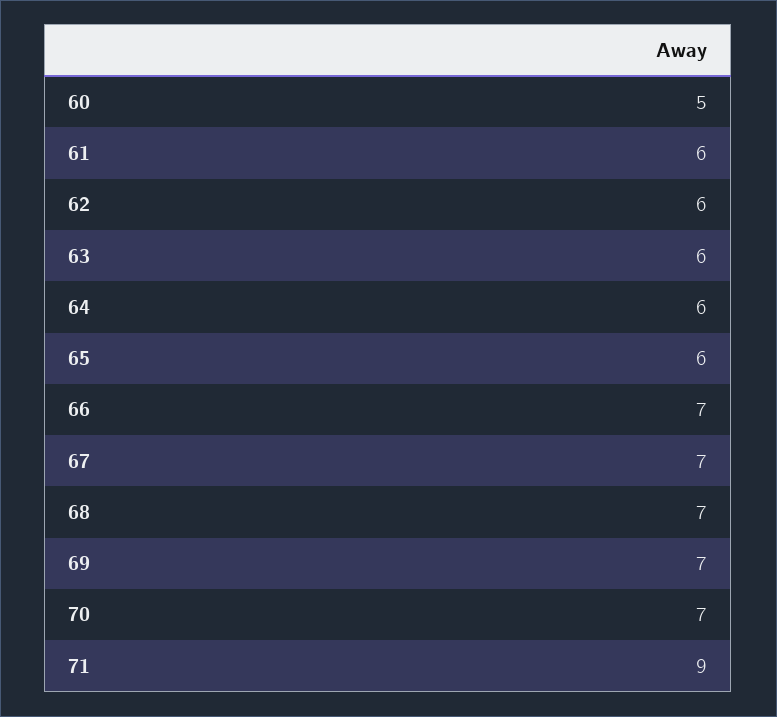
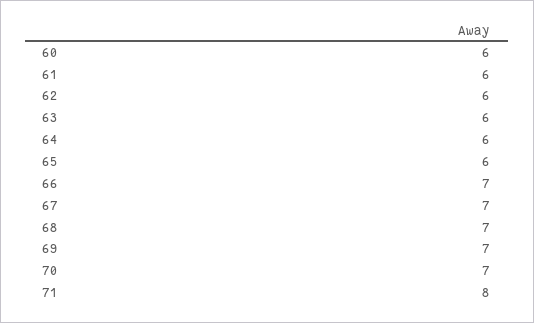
60: 5 -> 6
71: 9 -> 8

